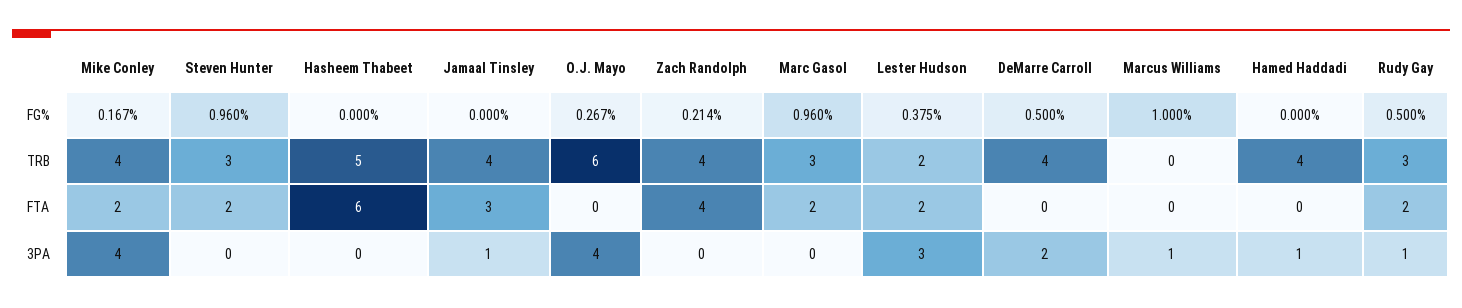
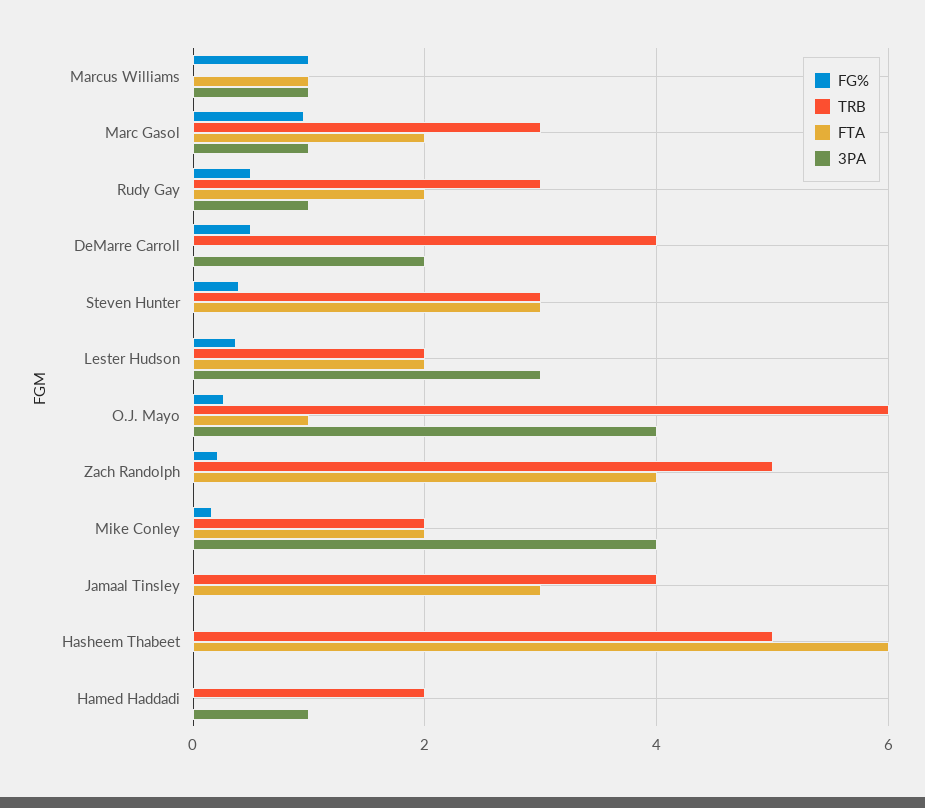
FG%, Steven Hunter: 0.96 -> 0.4
TRB, Mike Conley: 4 -> 2
TRB, Zach Randolph: 4 -> 5
TRB, Hamed Haddadi: 4 -> 2
FTA, Steven Hunter: 2 -> 3
FTA, O.J. Mayo: 0 -> 1
FTA, Marcus Williams: 0 -> 1
3PA, Jamaal Tinsley: 1 -> 0
3PA, Marc Gasol: 0 -> 1

